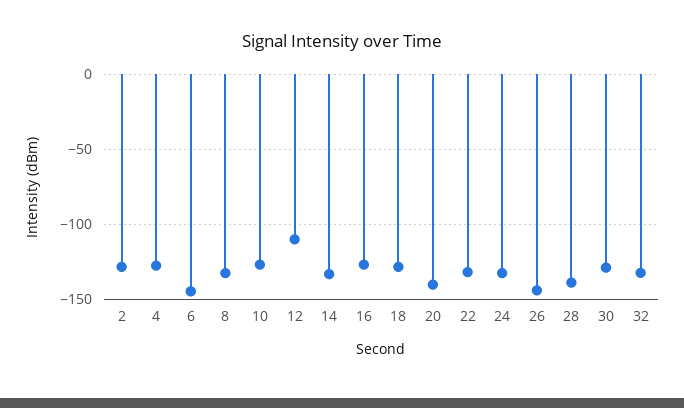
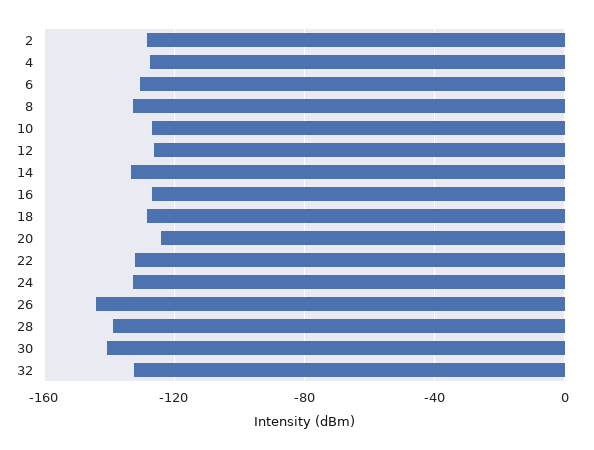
6: -145 -> -130
12: -110 -> -125
20: -140 -> -125
30: -130 -> -140

